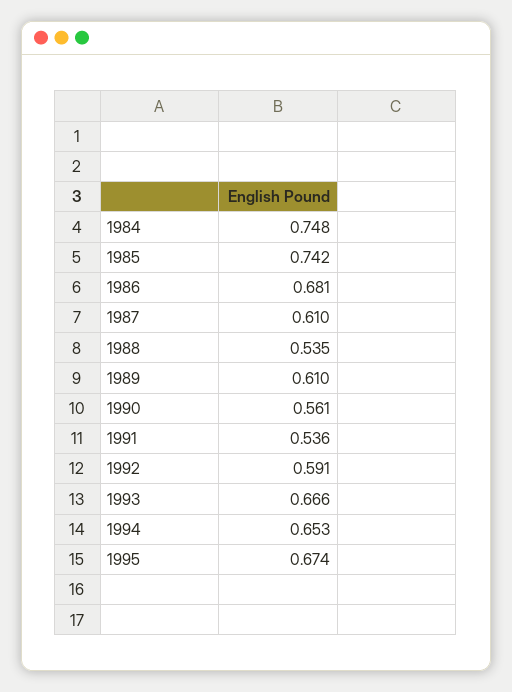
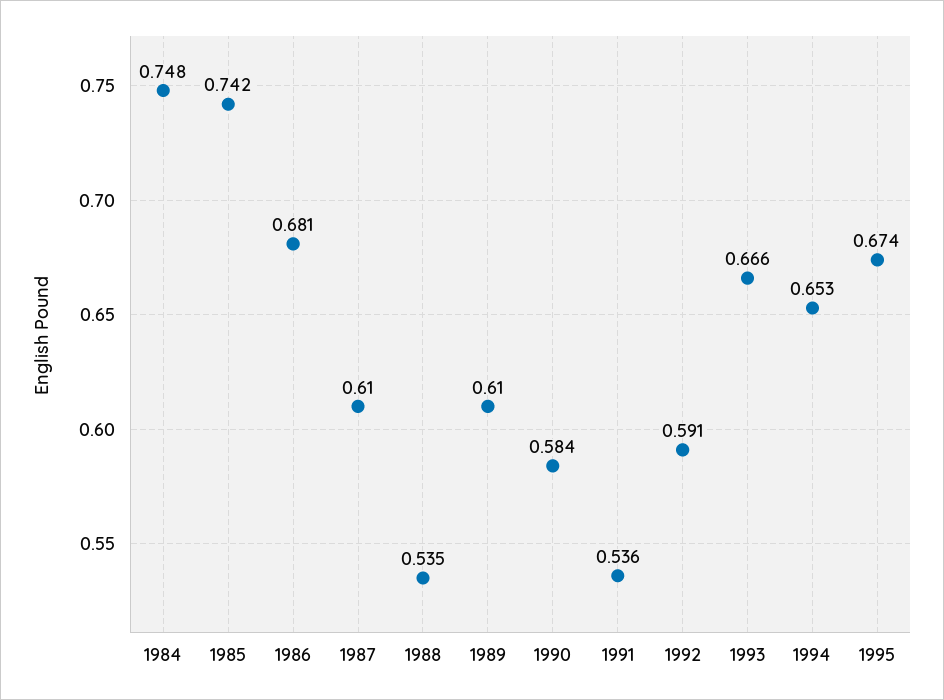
1990: 0.561 -> 0.584

